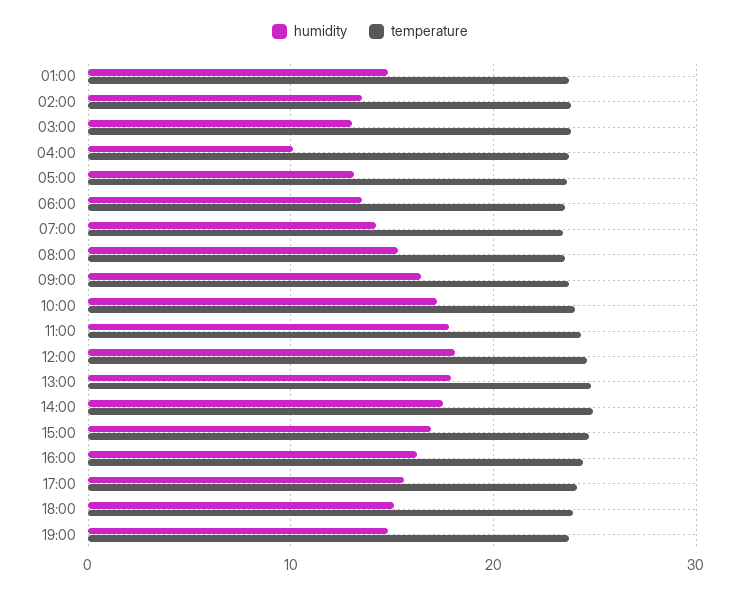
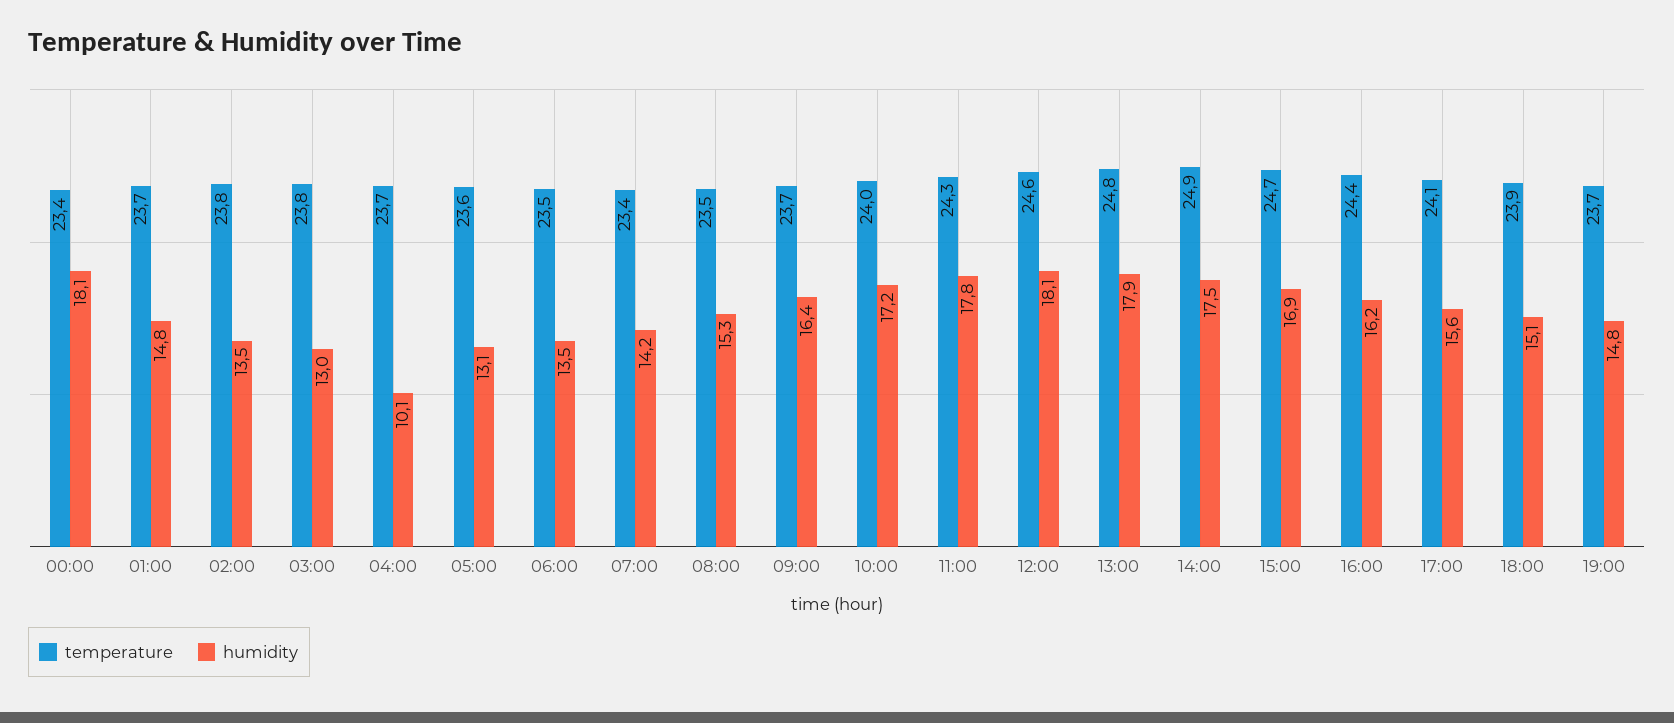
temperature, 00:00: none -> 23.4
humidity, 00:00: none -> 18.1

